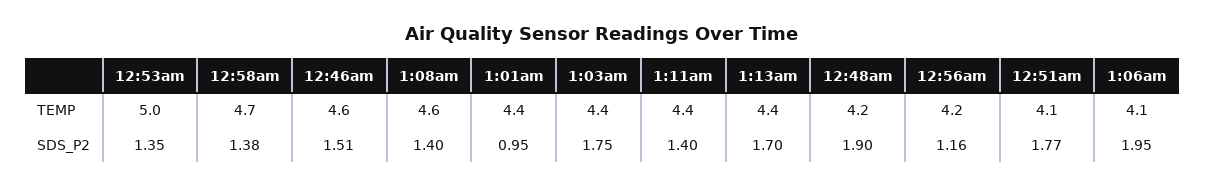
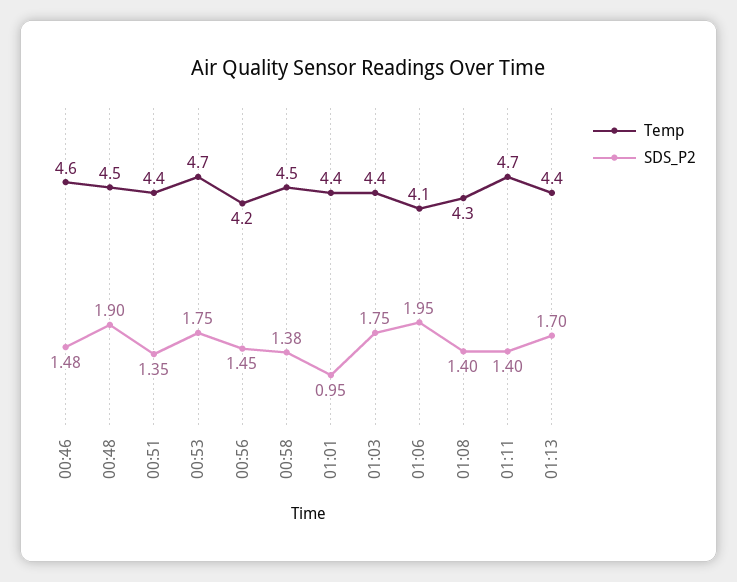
TEMP, 12:53am: 5 -> 4.7
TEMP, 12:58am: 4.7 -> 4.5
TEMP, 1:08am: 4.6 -> 4.3
TEMP, 1:11am: 4.4 -> 4.7
TEMP, 12:48am: 4.2 -> 4.5
TEMP, 12:51am: 4.1 -> 4.4
SDS_P2, 12:53am: 1.35 -> 1.75
SDS_P2, 12:46am: 1.51 -> 1.48
SDS_P2, 12:56am: 1.16 -> 1.45
SDS_P2, 12:51am: 1.77 -> 1.35

